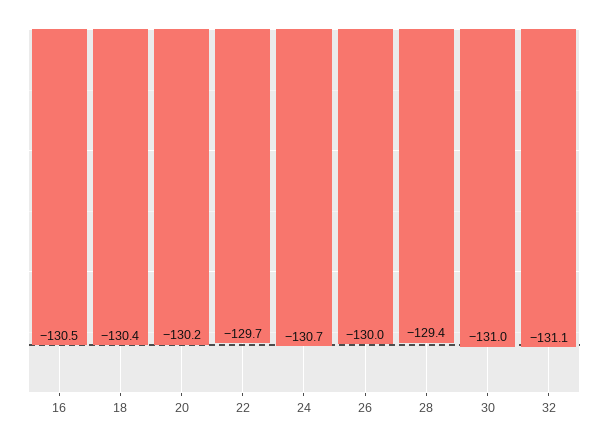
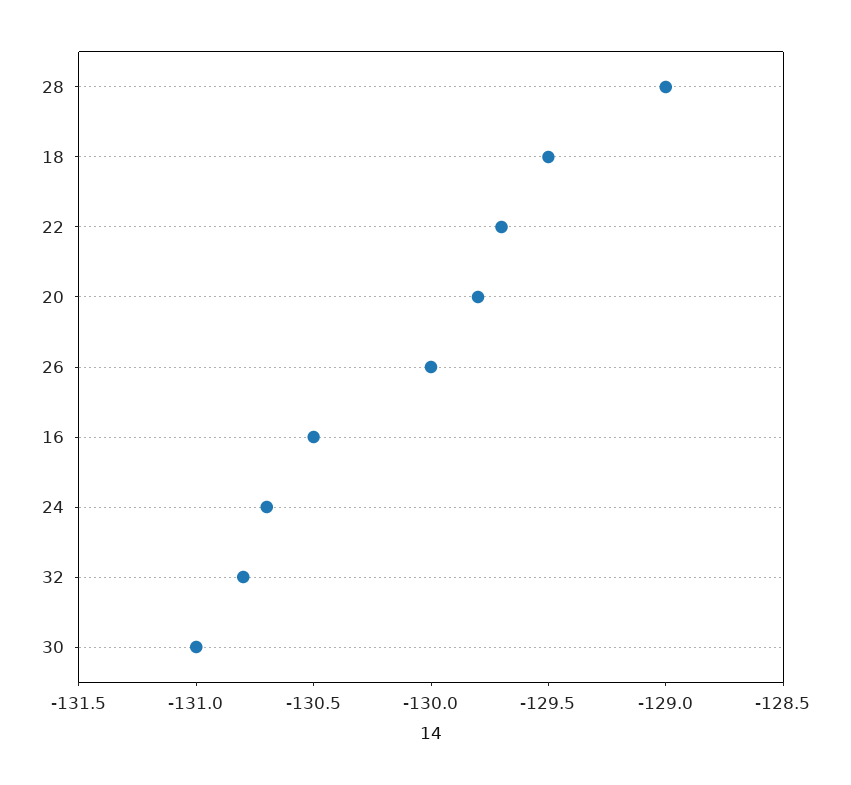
18: -130.4 -> -129.5
20: -130.2 -> -129.8
28: -129.4 -> -129
32: -131.1 -> -130.8

